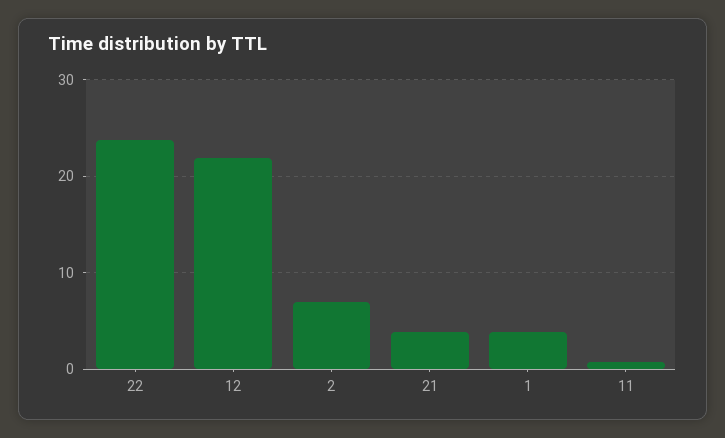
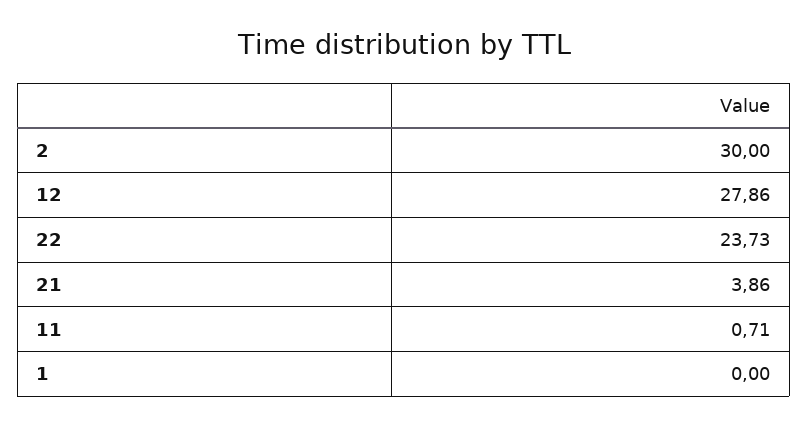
12: 22 -> 27.86
2: 7 -> 30
1: 4 -> 0

